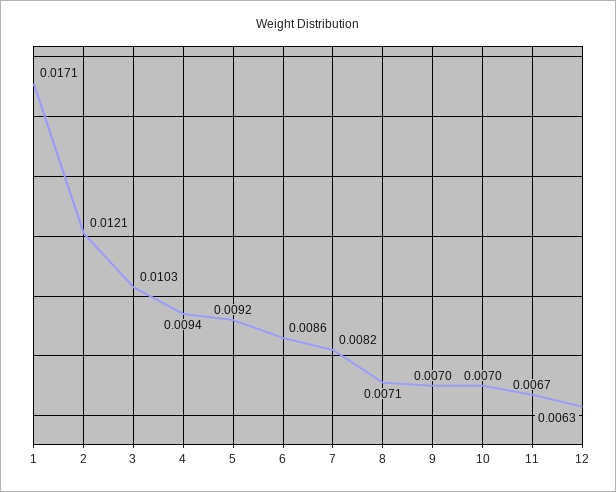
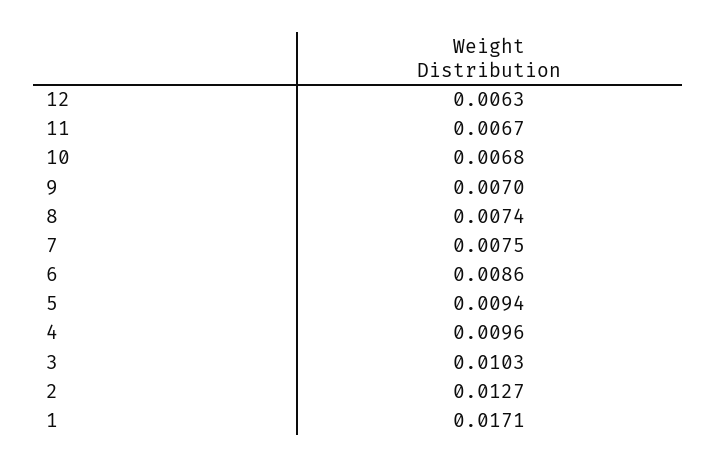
2: 0.0121 -> 0.0127
4: 0.0094 -> 0.0096
5: 0.0092 -> 0.0094
7: 0.0082 -> 0.0075
8: 0.0071 -> 0.0074
10: 0.007 -> 0.0068

